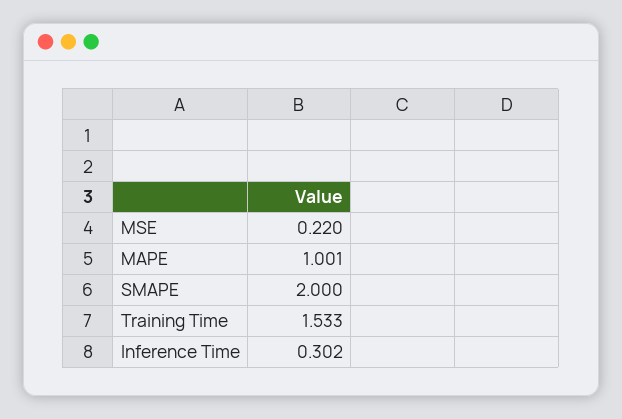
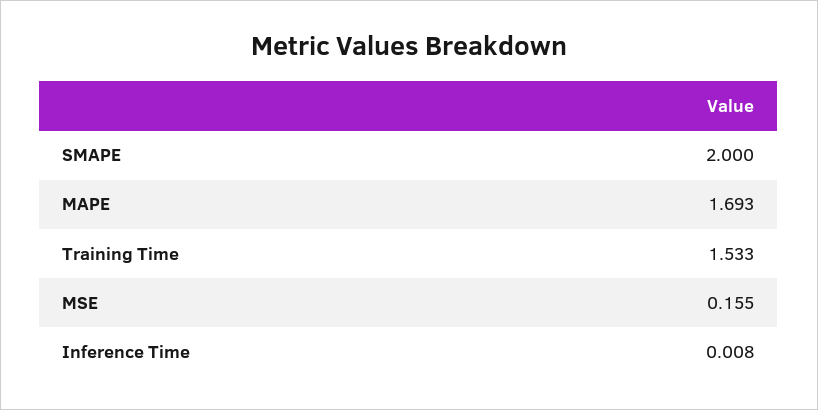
MSE: 0.22 -> 0.155
MAPE: 1.001 -> 1.693
Inference Time: 0.302 -> 0.008

